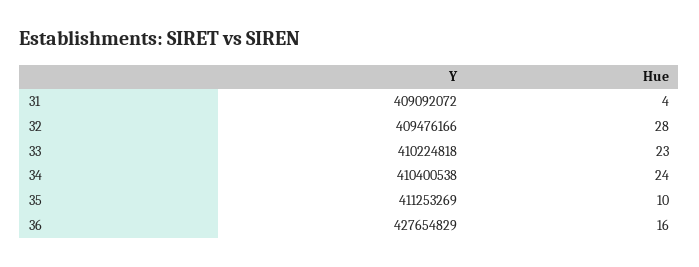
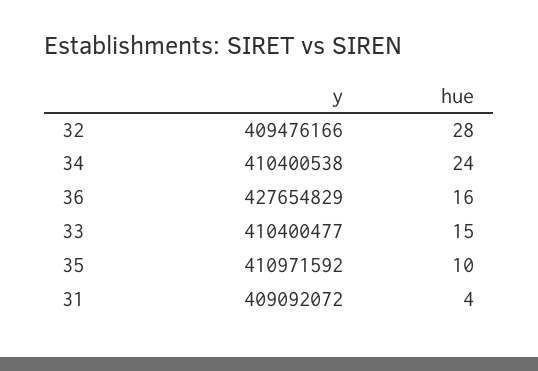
Y, 33: 410224818 -> 410400477
Hue, 33: 23 -> 15
Y, 35: 411253269 -> 410971592

